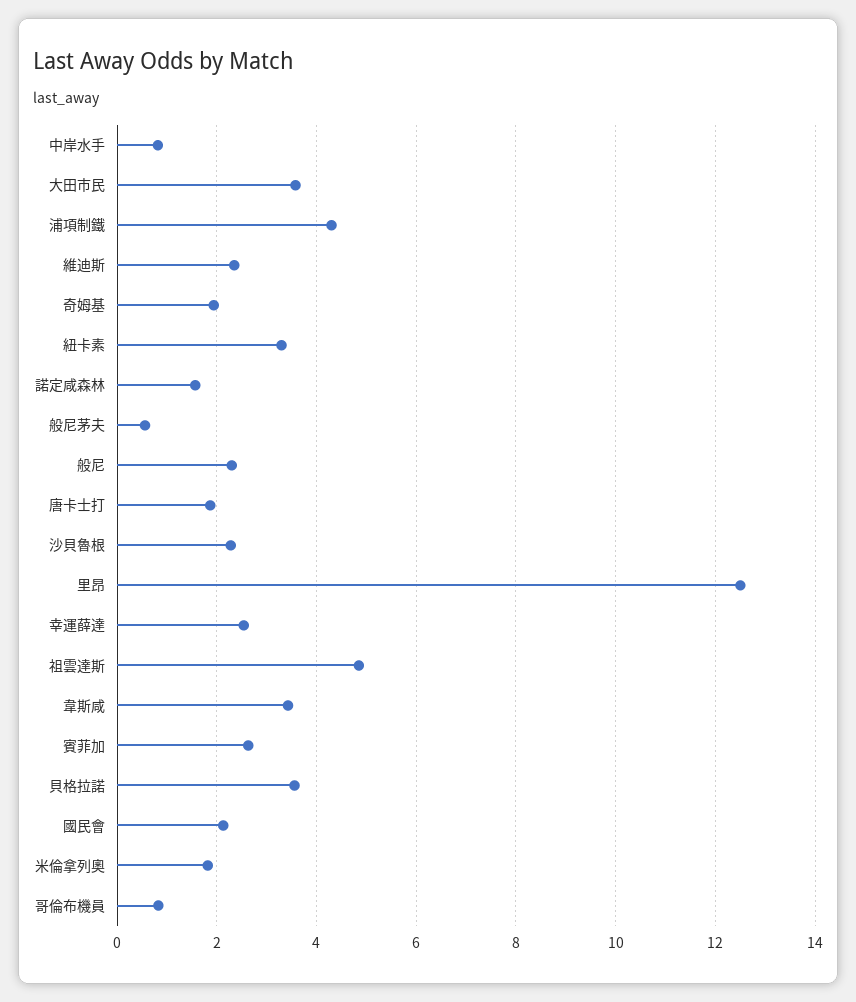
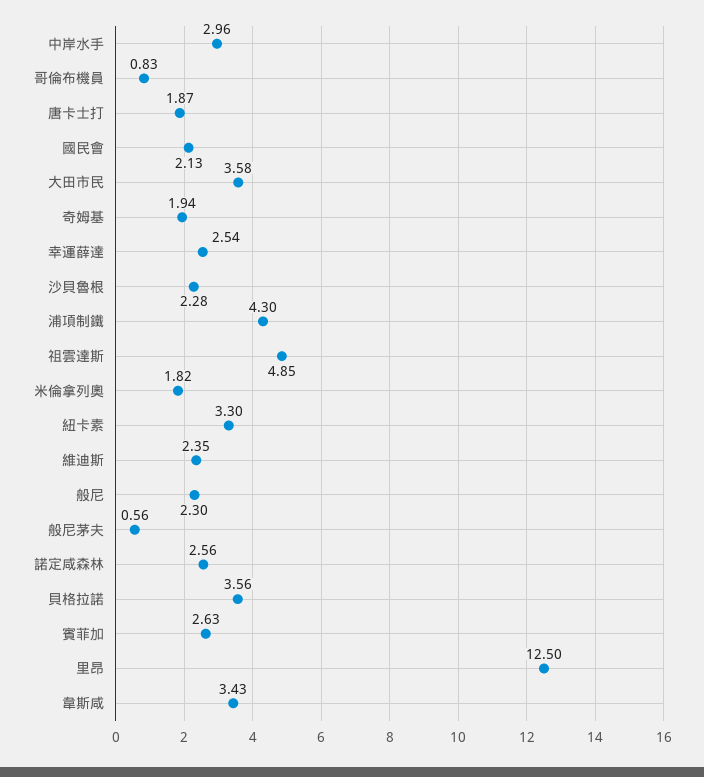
中岸水手: 0.8 -> 2.96
諾定咸森林: 1.6 -> 2.56

